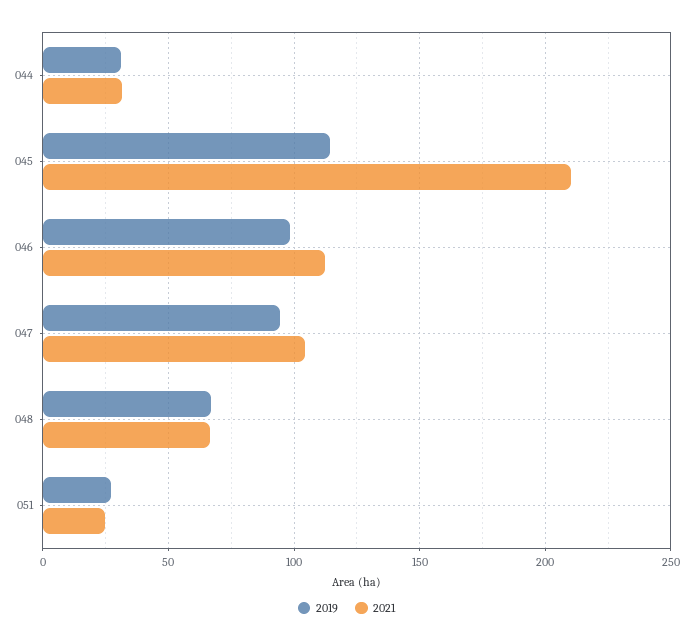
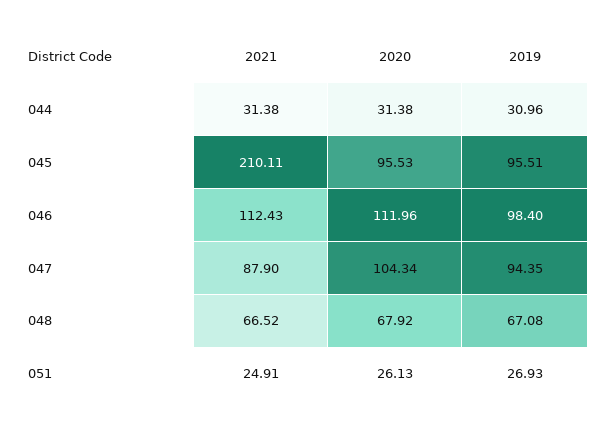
2019, 045: 115 -> 95.51
2021, 047: 105 -> 87.9
2020, 044: none -> 31.38
2020, 045: none -> 95.53
2020, 046: none -> 111.96
2020, 047: none -> 104.34
2020, 048: none -> 67.92
2020, 051: none -> 26.13

